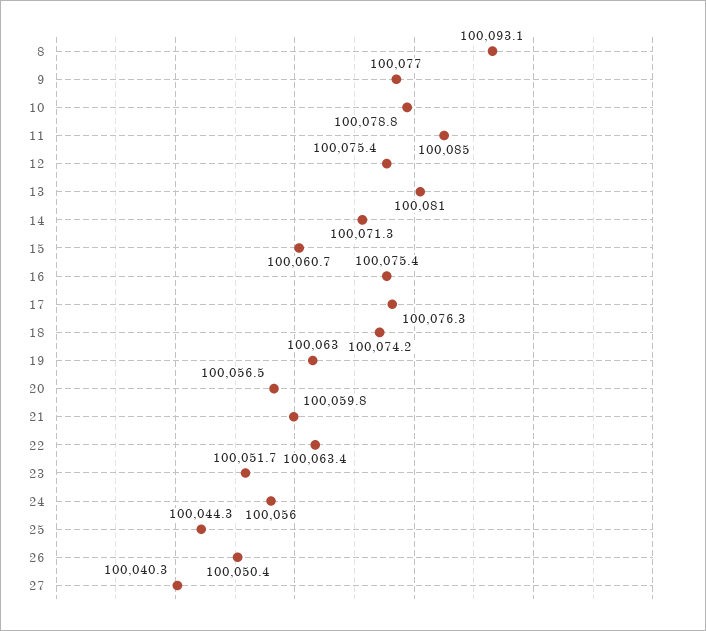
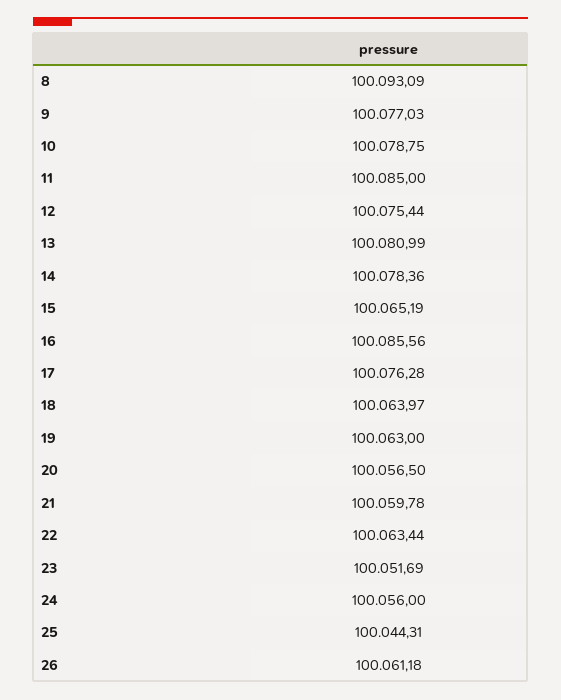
14: 100071.3 -> 100078.36
15: 100060.7 -> 100065.19
16: 100075.4 -> 100085.56
18: 100074.2 -> 100063.97
26: 100050.4 -> 100061.18
27: 100040.3 -> none

